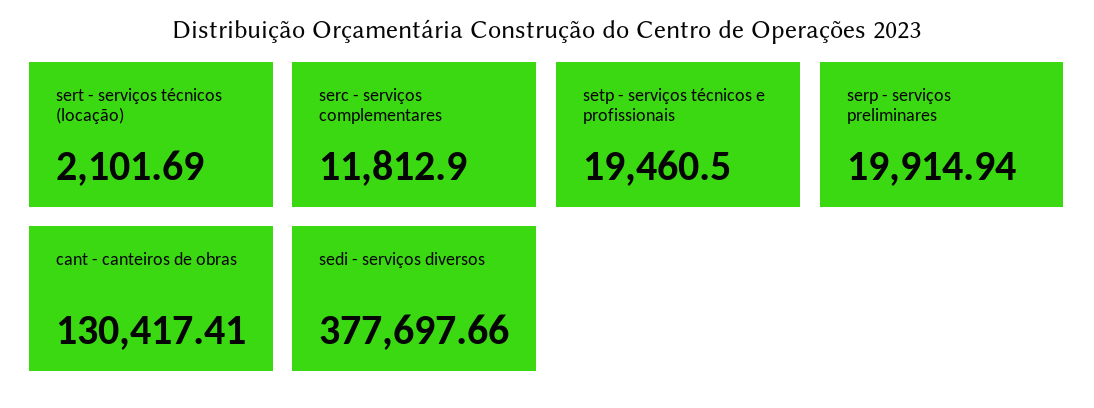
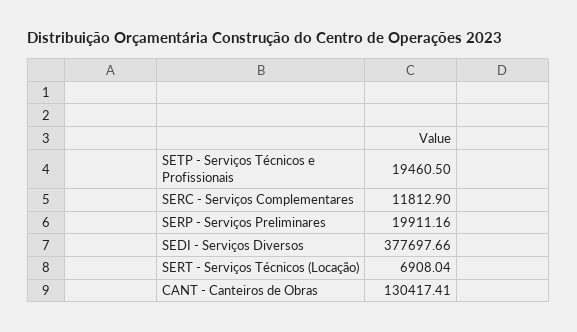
sert - serviços técnicos (locação): 2101.69 -> 6908.04
serp - serviços preliminares: 19914.94 -> 19911.16

